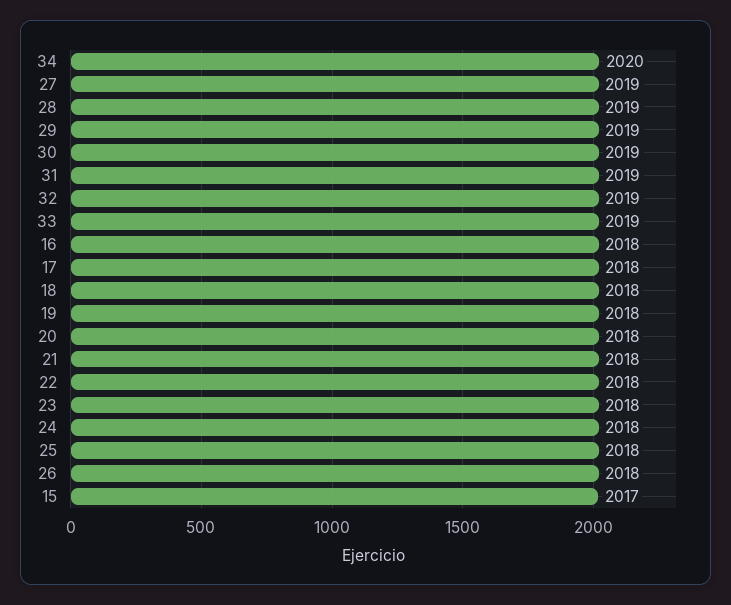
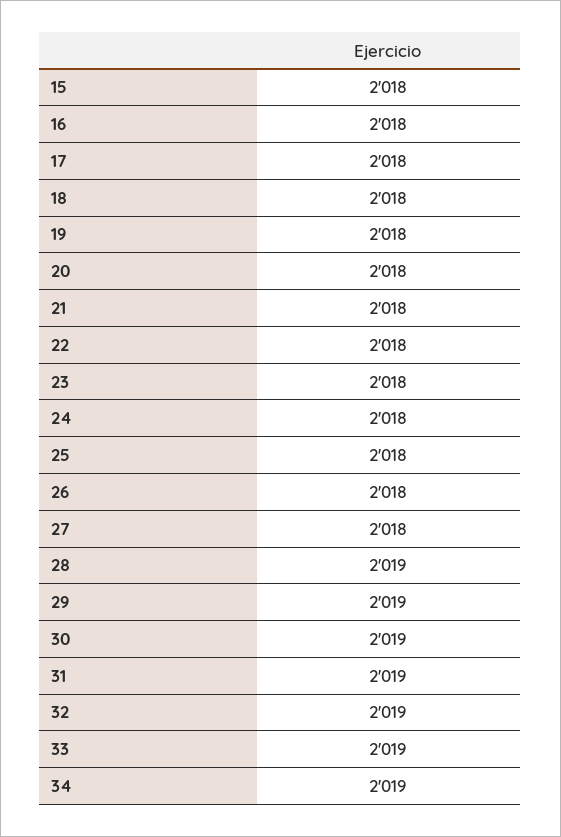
34: 2020 -> 2019
27: 2019 -> 2018
15: 2017 -> 2018

